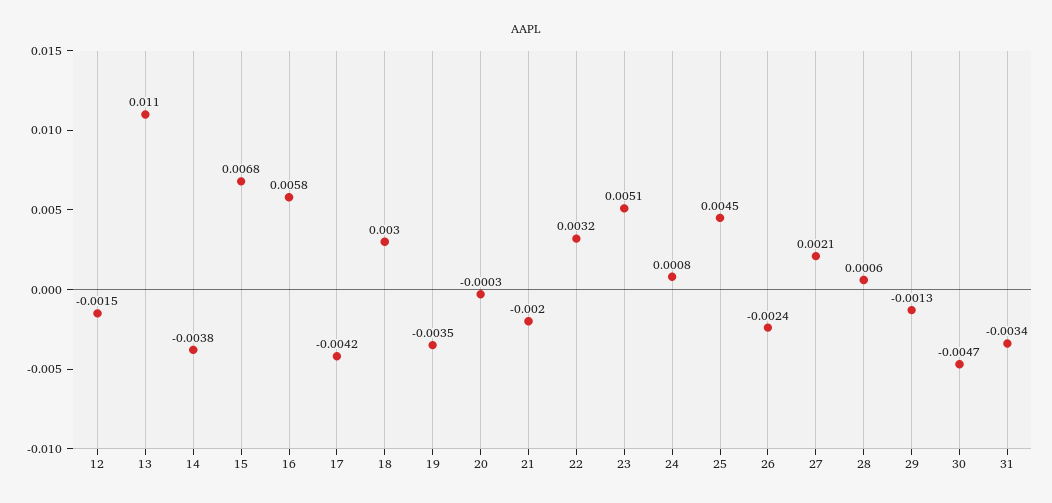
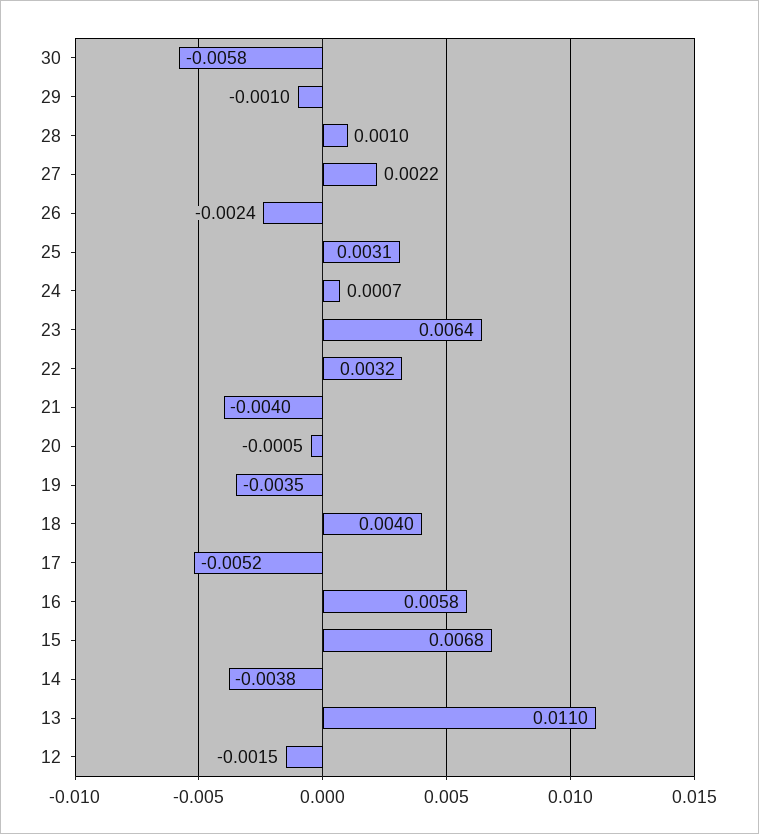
17: -0.0042 -> -0.0052
18: 0.003 -> 0.004
20: -0.0003 -> -0.0005
21: -0.002 -> -0.004
23: 0.0051 -> 0.0064
24: 0.0008 -> 0.0007
25: 0.0045 -> 0.0031
27: 0.0021 -> 0.0022
28: 0.0006 -> 0.001
29: -0.0013 -> -0.001
30: -0.0047 -> -0.0058
31: -0.0034 -> none

